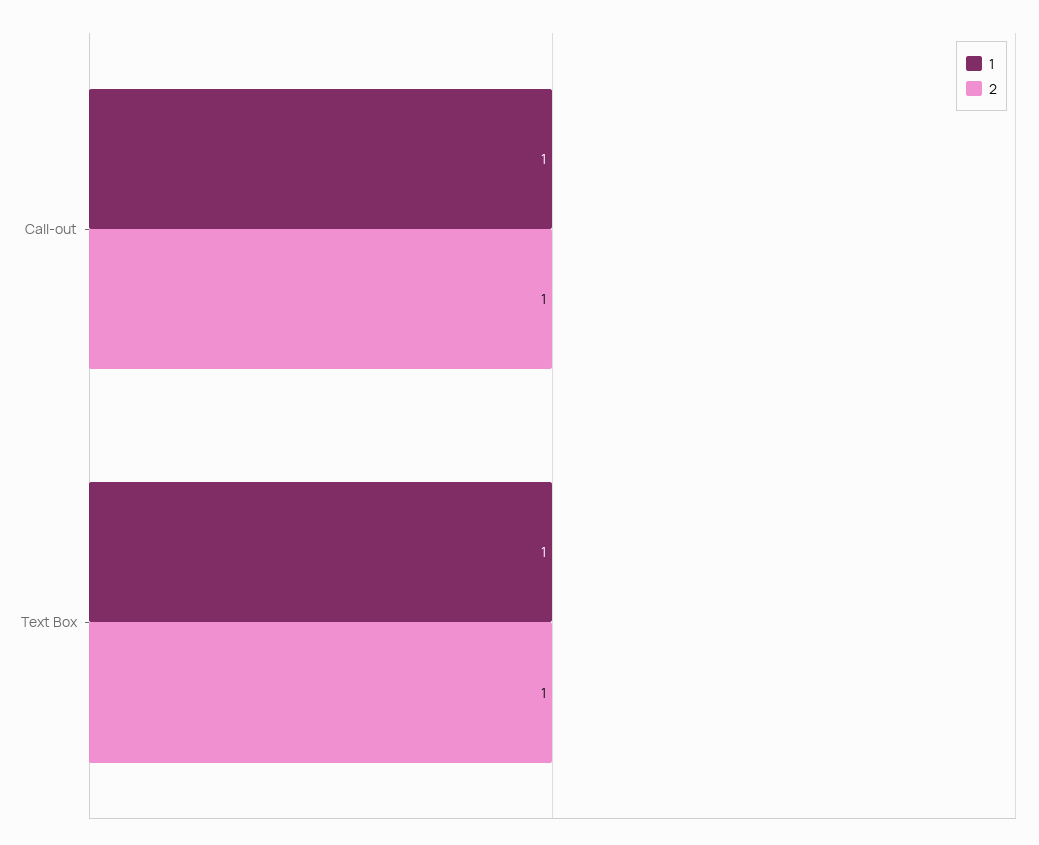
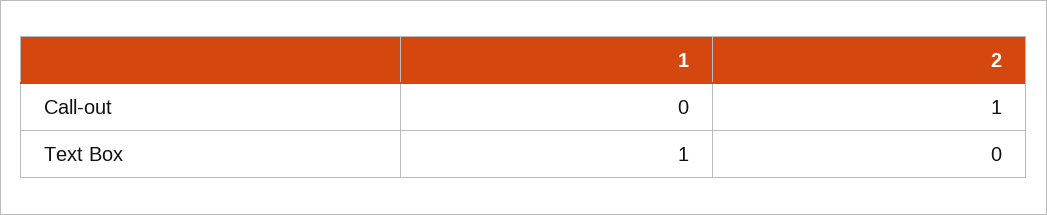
1, Call-out: 1 -> 0
2, Text Box: 1 -> 0

